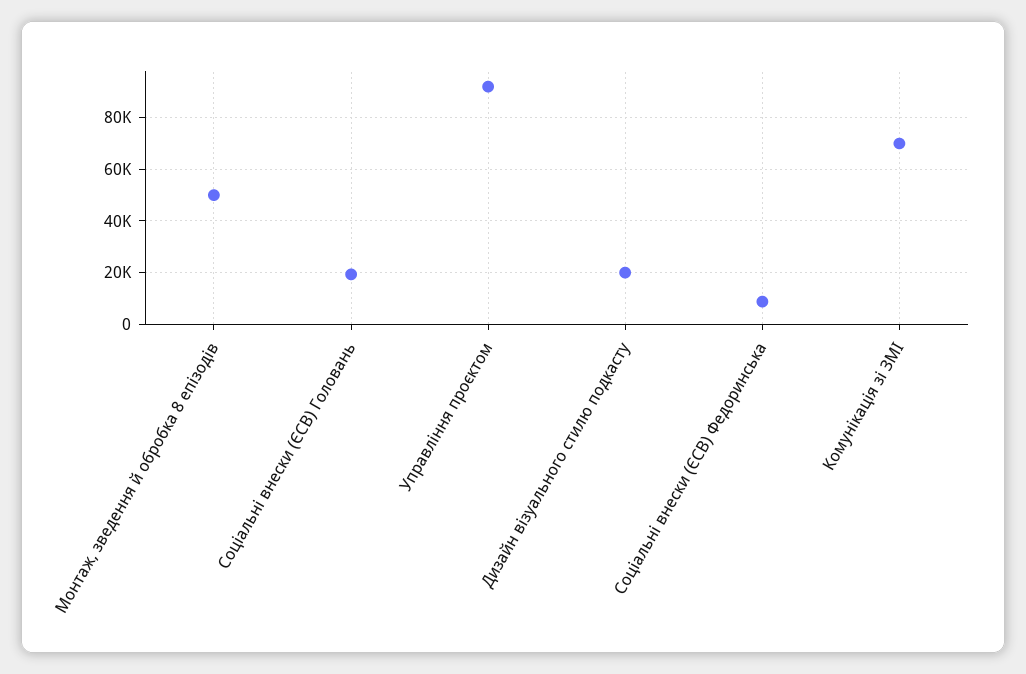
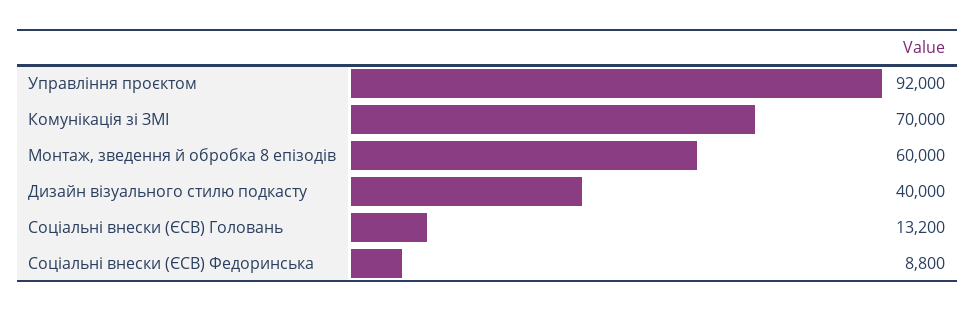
Монтаж, зведення й обробка 8 епізодів: 50000 -> 60000
Соціальні внески (ЄСВ) Головань: 20000 -> 13200
Дизайн візуального стилю подкасту: 20000 -> 40000

